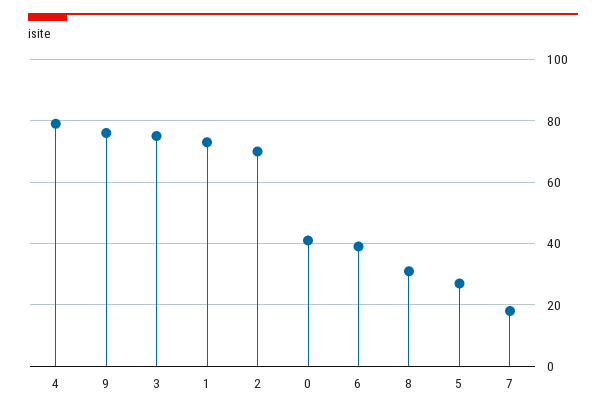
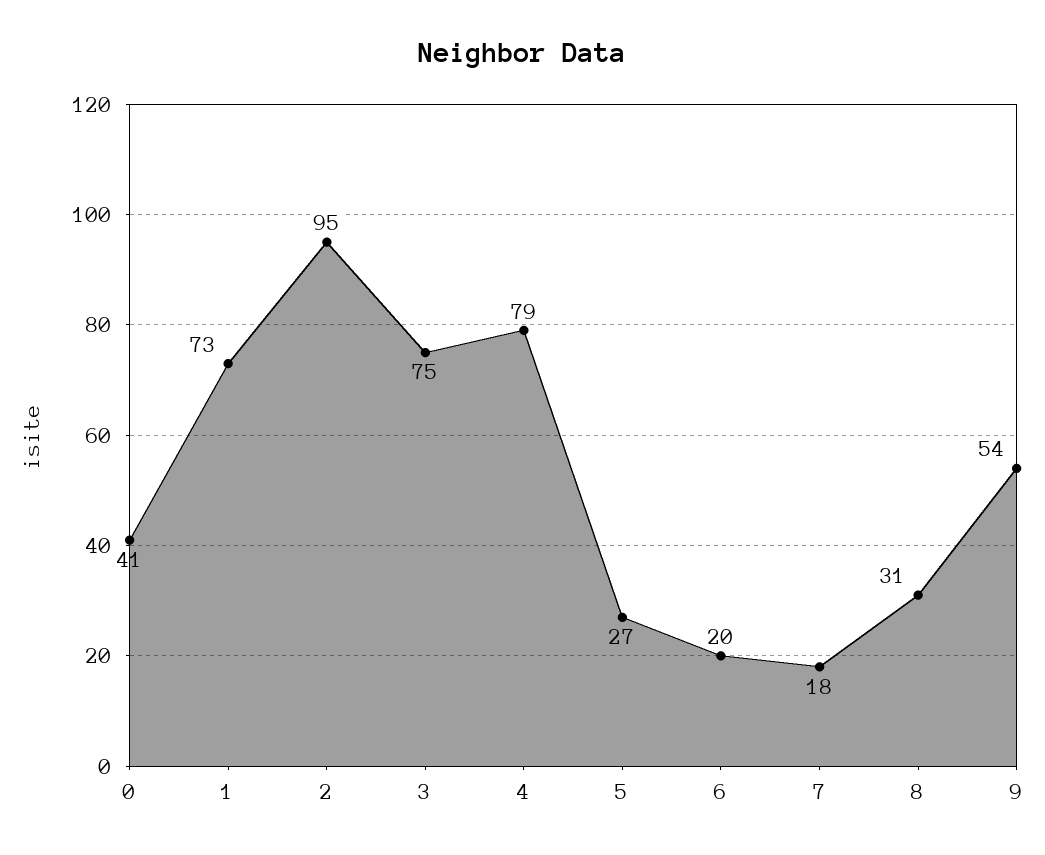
9: 75 -> 54
2: 70 -> 95
6: 40 -> 20

